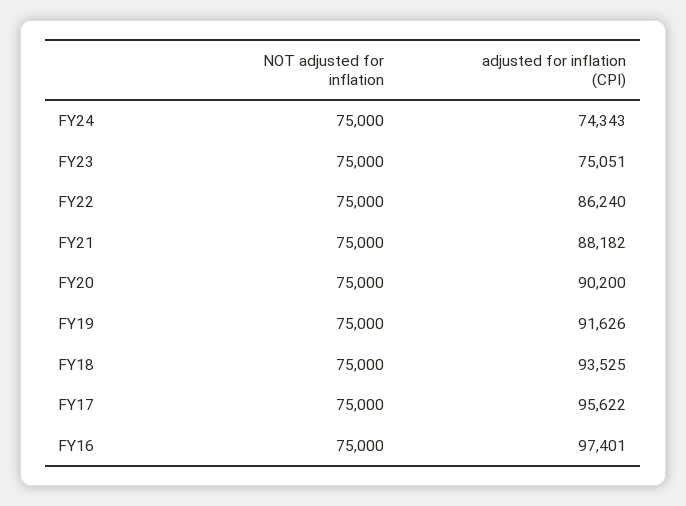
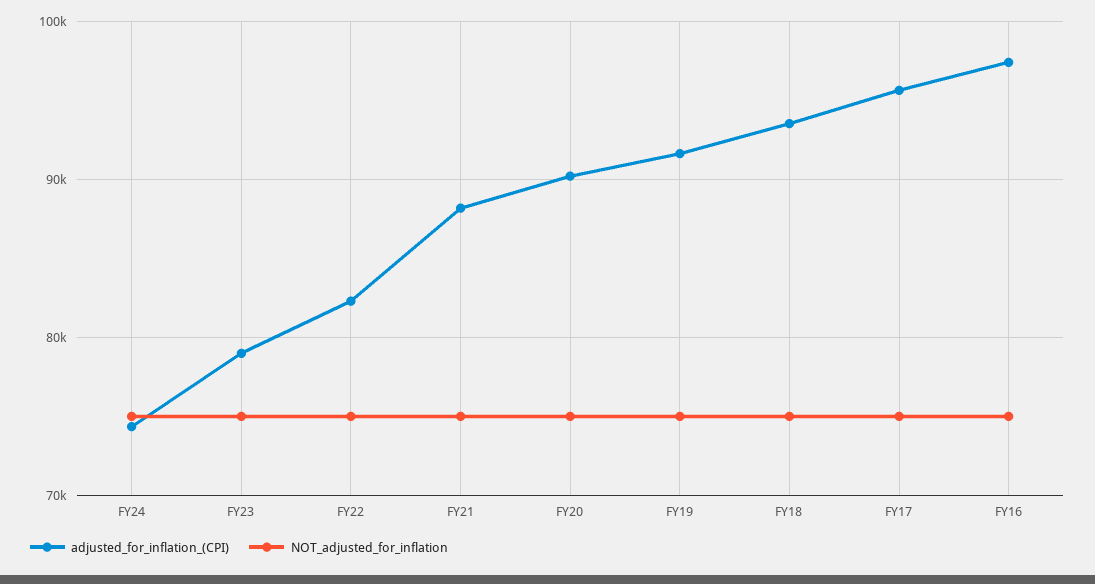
adjusted for inflation (CPI), FY23: 75051 -> 79000
adjusted for inflation (CPI), FY22: 86240 -> 82000

